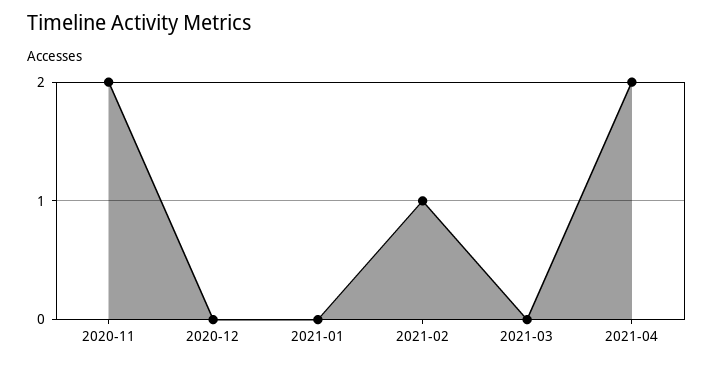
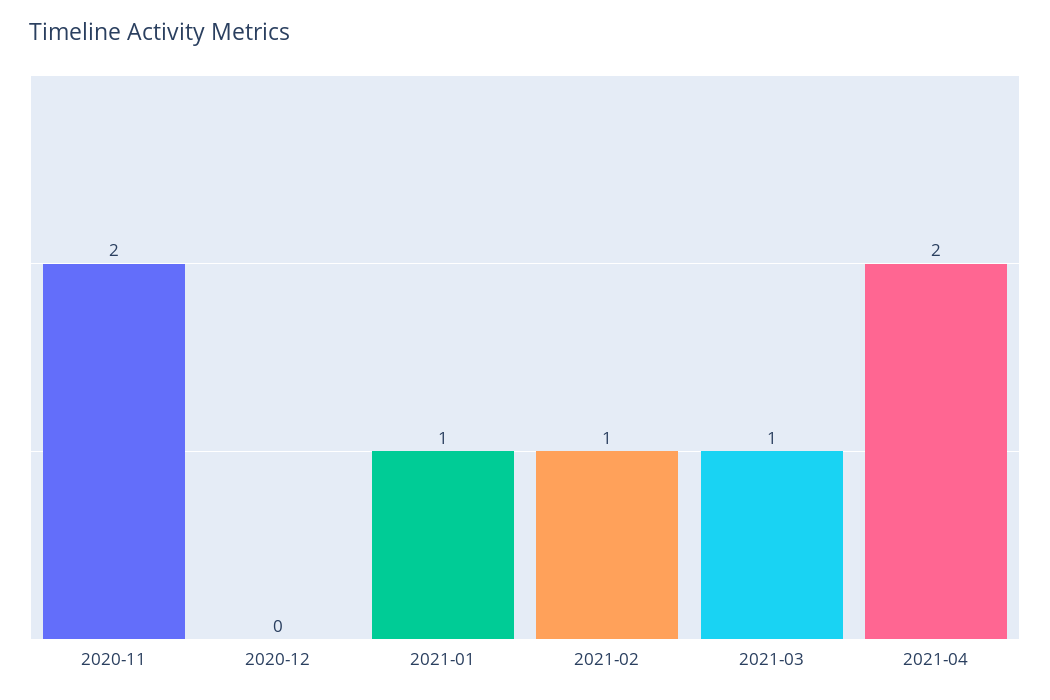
2021-01: 0 -> 1
2021-03: 0 -> 1

